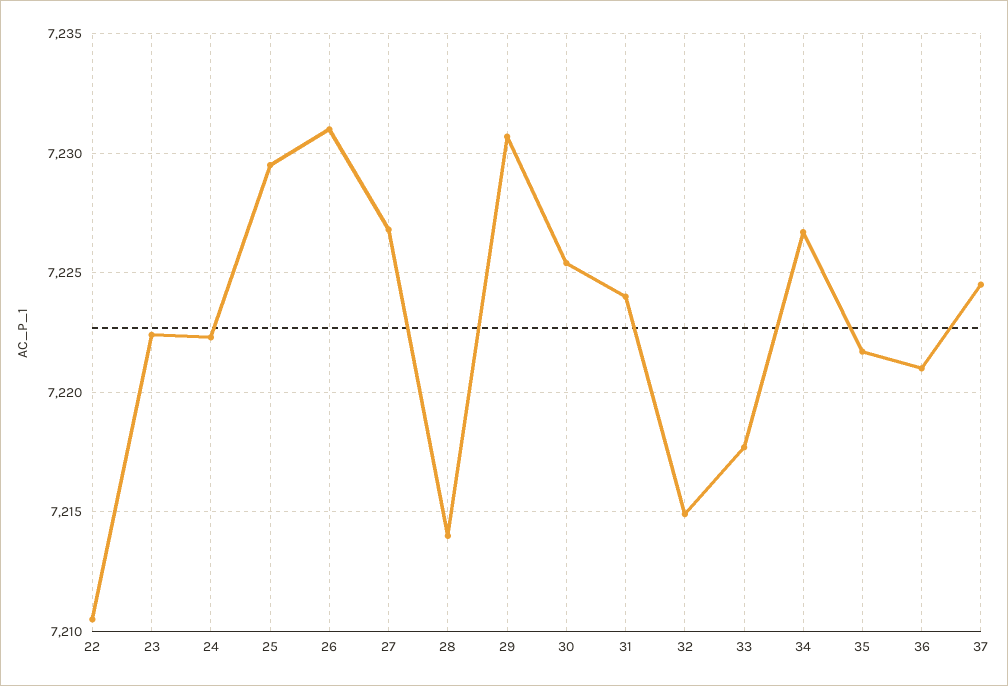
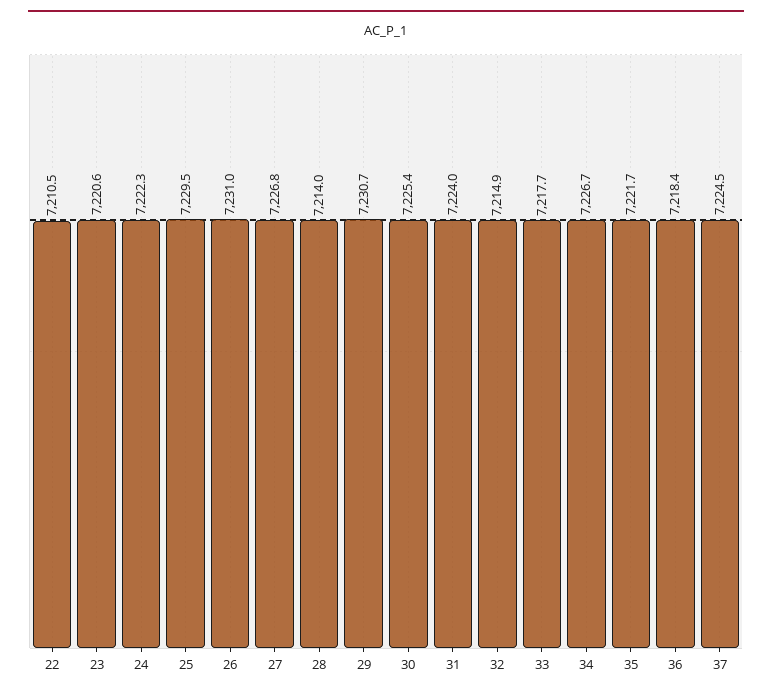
23: 7222.5 -> 7220.6
36: 7221 -> 7218.4

